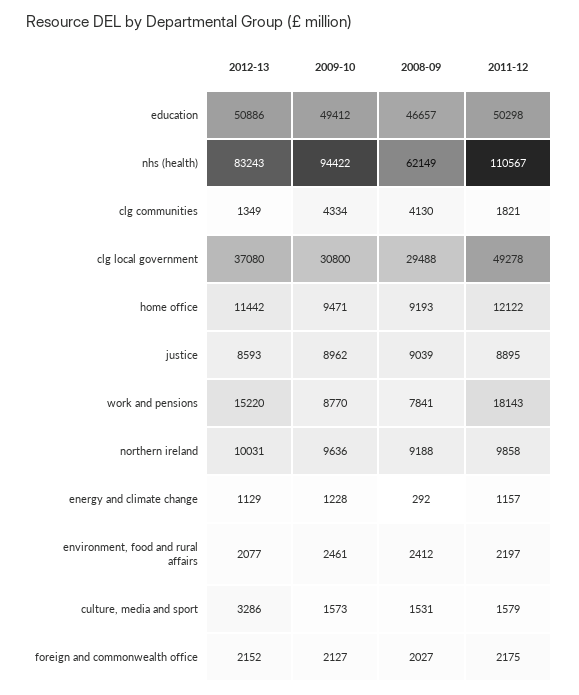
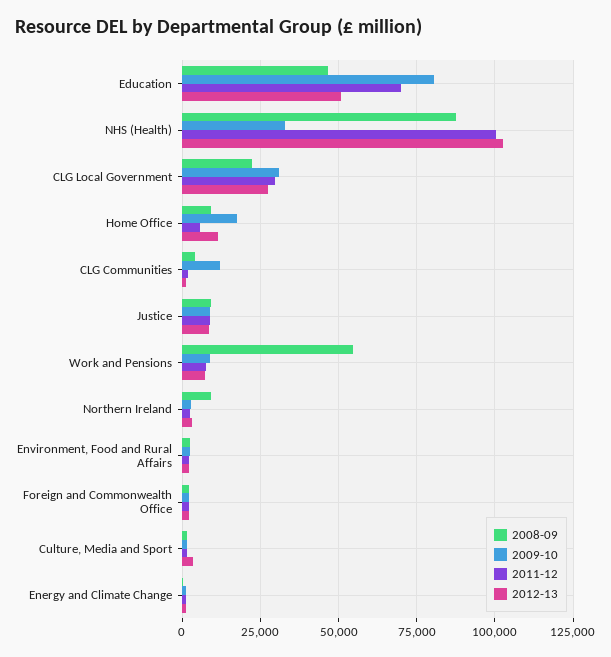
2009-10, education: 49412 -> 80000
2011-12, education: 50298 -> 70000
2012-13, nhs (health): 83243 -> 102500
2009-10, nhs (health): 94422 -> 32500
2008-09, nhs (health): 62149 -> 87500
2011-12, nhs (health): 110567 -> 100000
2009-10, clg communities: 4334 -> 12500
2012-13, clg local government: 37080 -> 27500
2008-09, clg local government: 29488 -> 22500
2011-12, clg local government: 49278 -> 30000
2009-10, home office: 9471 -> 17500
2011-12, home office: 12122 -> 5000
2012-13, work and pensions: 15220 -> 7500
2008-09, work and pensions: 7841 -> 55000
2011-12, work and pensions: 18143 -> 7500
2012-13, northern ireland: 10031 -> 2500
2009-10, northern ireland: 9636 -> 2500
2011-12, northern ireland: 9858 -> 2500

